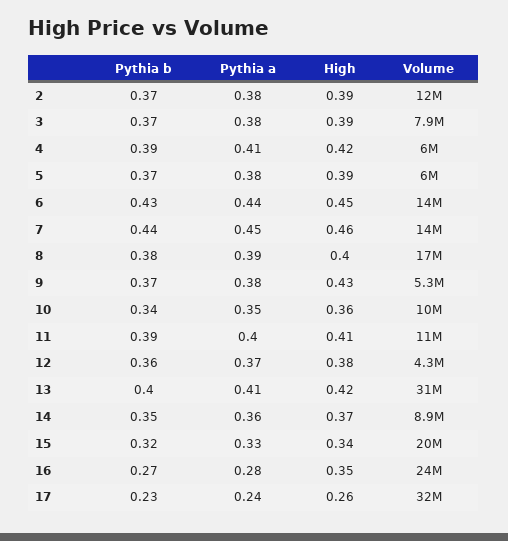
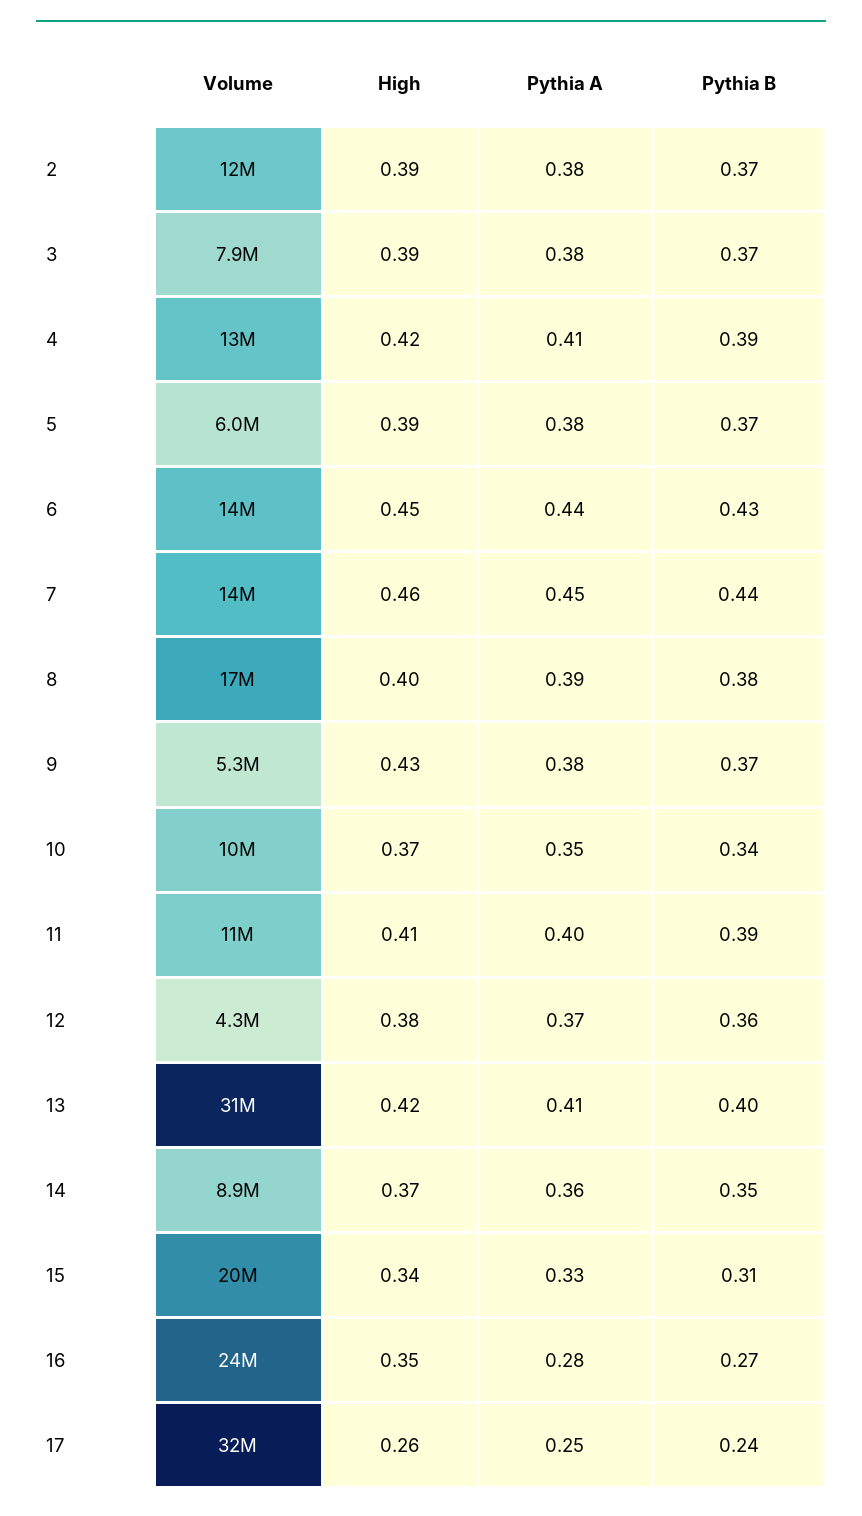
Volume, 4: 6000000 -> 13000000
High, 10: 0.36 -> 0.37
Pythia b, 15: 0.32 -> 0.31
Pythia b, 17: 0.23 -> 0.24
Pythia a, 17: 0.24 -> 0.25

